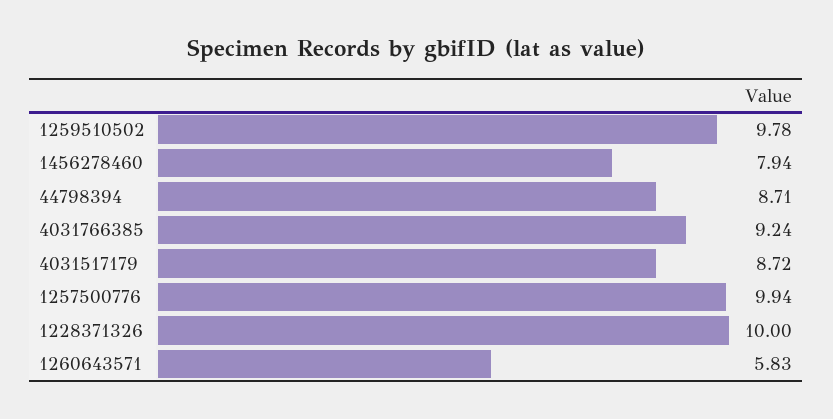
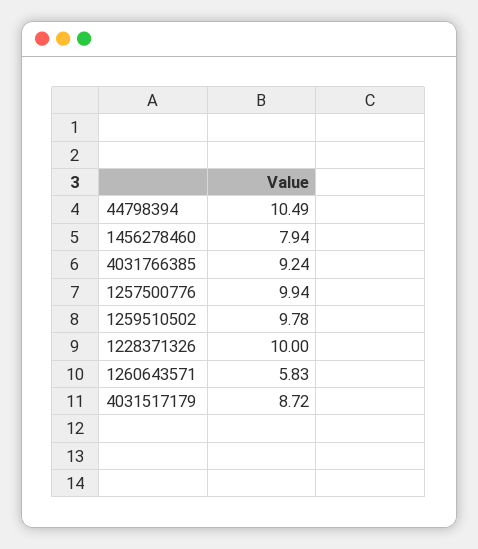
44798394: 8.71 -> 10.49

